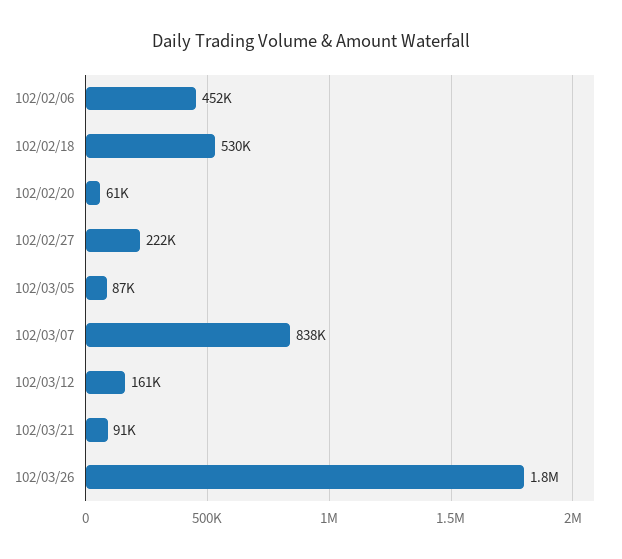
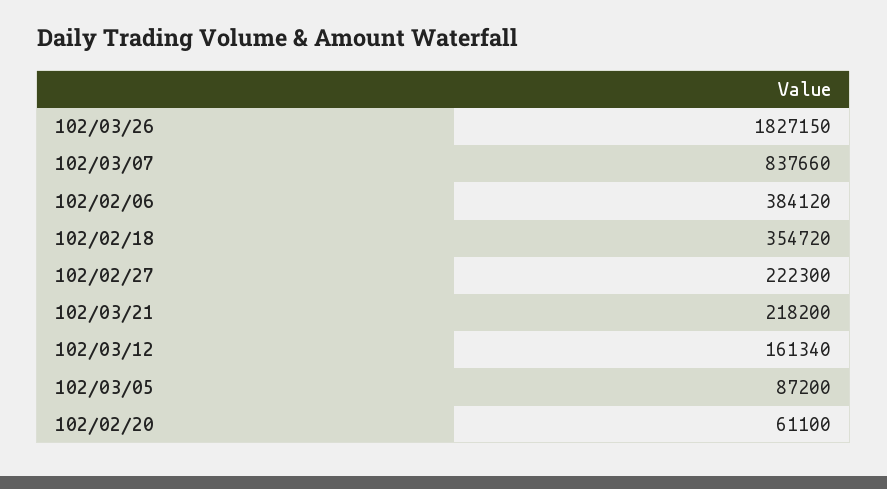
102/02/06: 452000 -> 384120
102/02/18: 530000 -> 354720
102/03/21: 91000 -> 218200

